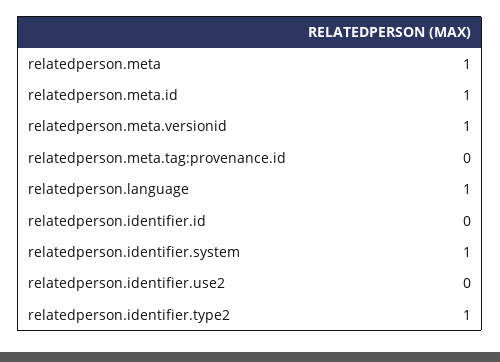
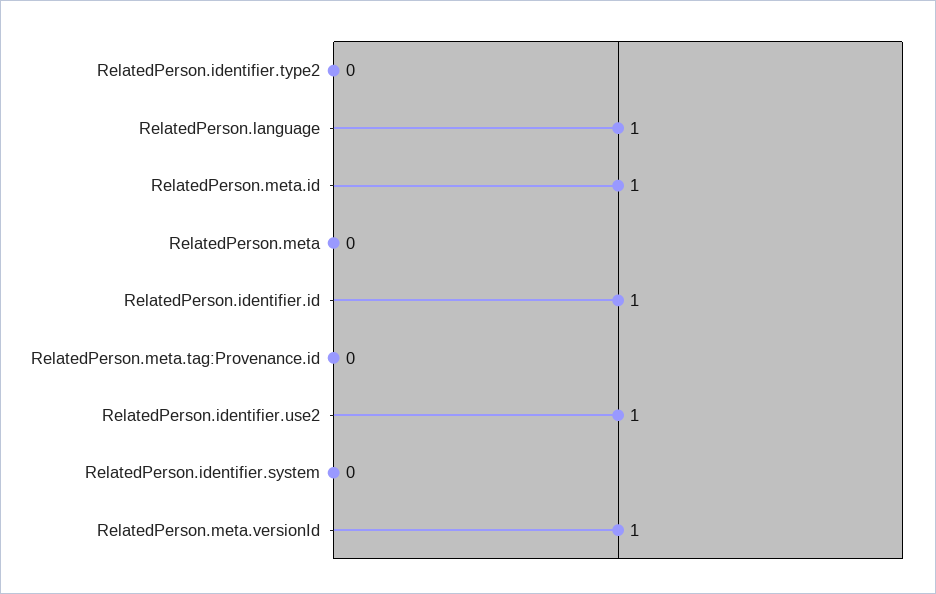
relatedperson.meta: 1 -> 0
relatedperson.identifier.id: 0 -> 1
relatedperson.identifier.system: 1 -> 0
relatedperson.identifier.use2: 0 -> 1
relatedperson.identifier.type2: 1 -> 0

